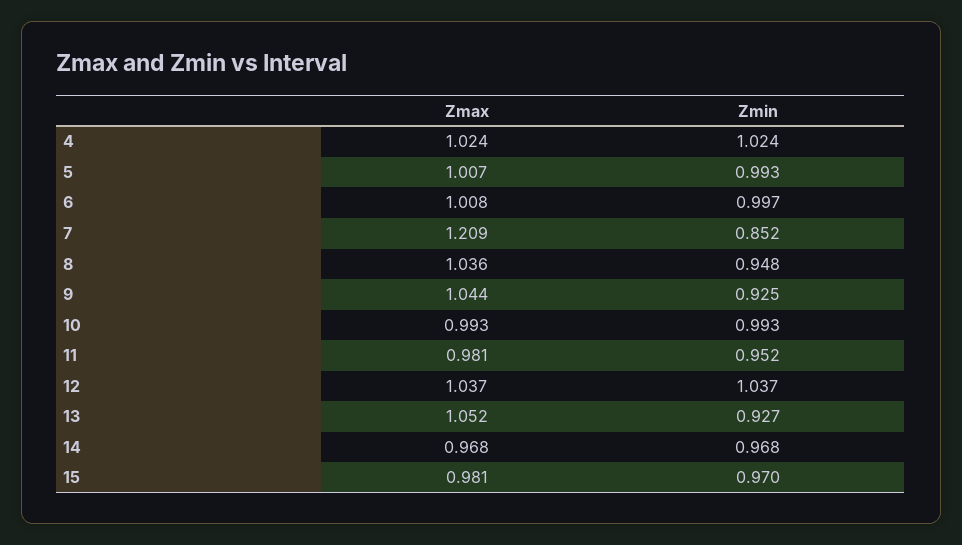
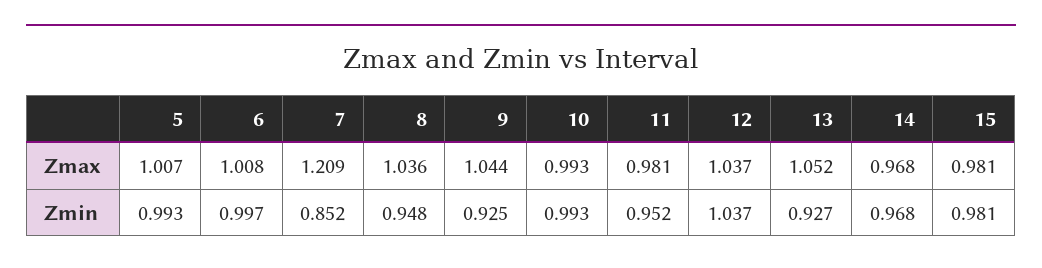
Zmax, 4: 1.024 -> none
Zmin, 4: 1.024 -> none
Zmin, 15: 0.97 -> 0.981

